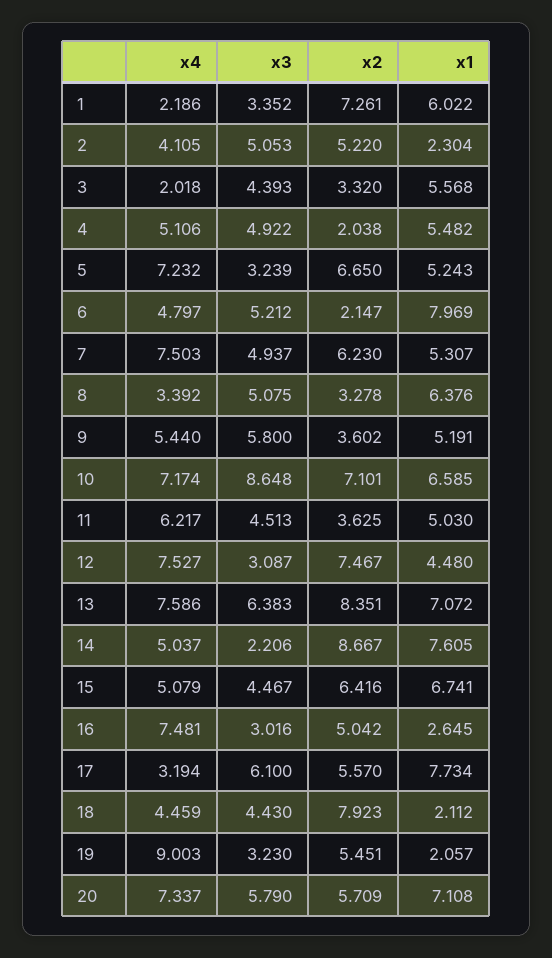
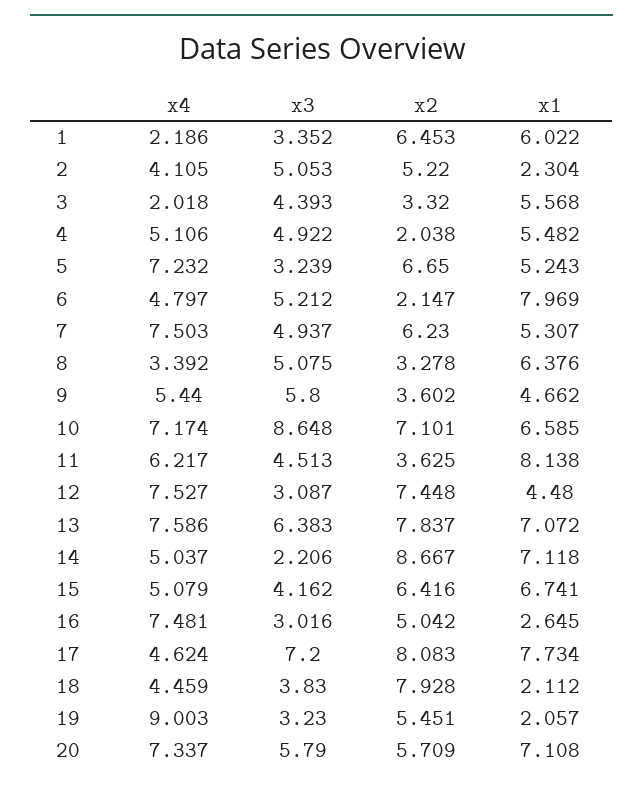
x2, 1: 7.261 -> 6.453
x1, 9: 5.191 -> 4.662
x1, 11: 5.03 -> 8.138
x2, 12: 7.467 -> 7.448
x2, 13: 8.351 -> 7.837
x1, 14: 7.605 -> 7.118
x3, 15: 4.467 -> 4.162
x4, 17: 3.194 -> 4.624
x3, 17: 6.1 -> 7.2
x2, 17: 5.57 -> 8.083
x3, 18: 4.43 -> 3.83
x2, 18: 7.923 -> 7.928

